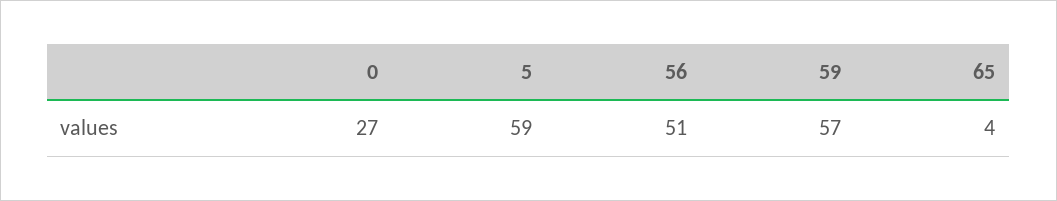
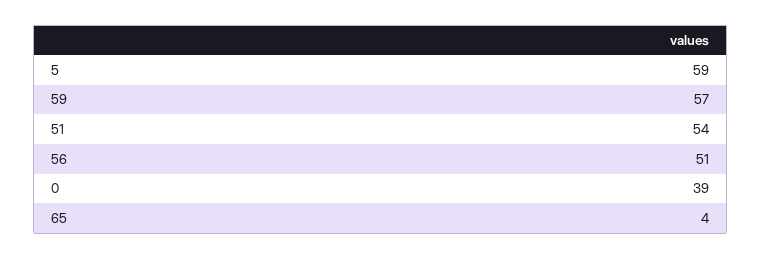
0: 27 -> 39
51: none -> 54

